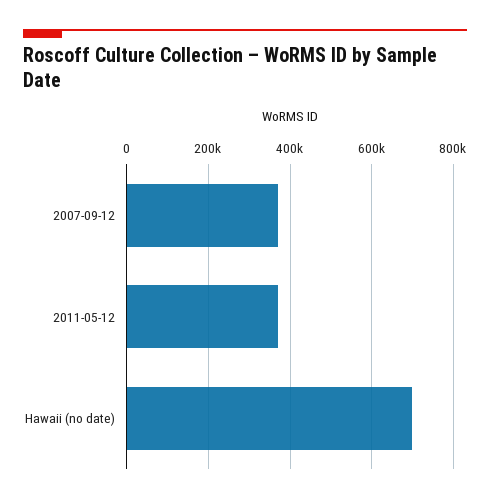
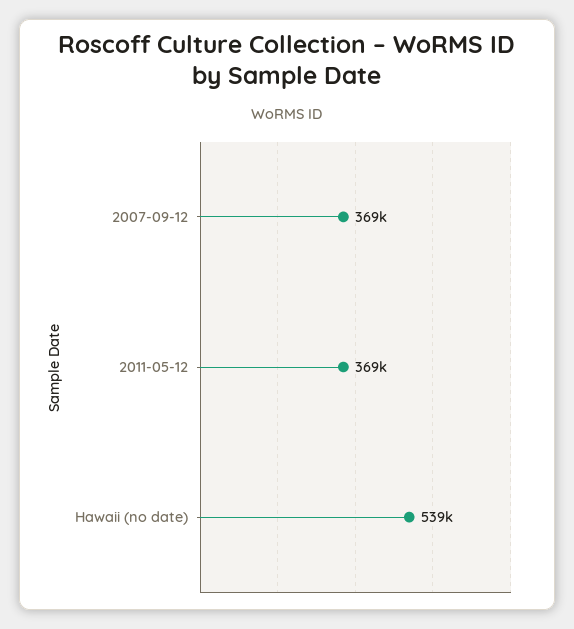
Hawaii (no date): 700000 -> 539000

